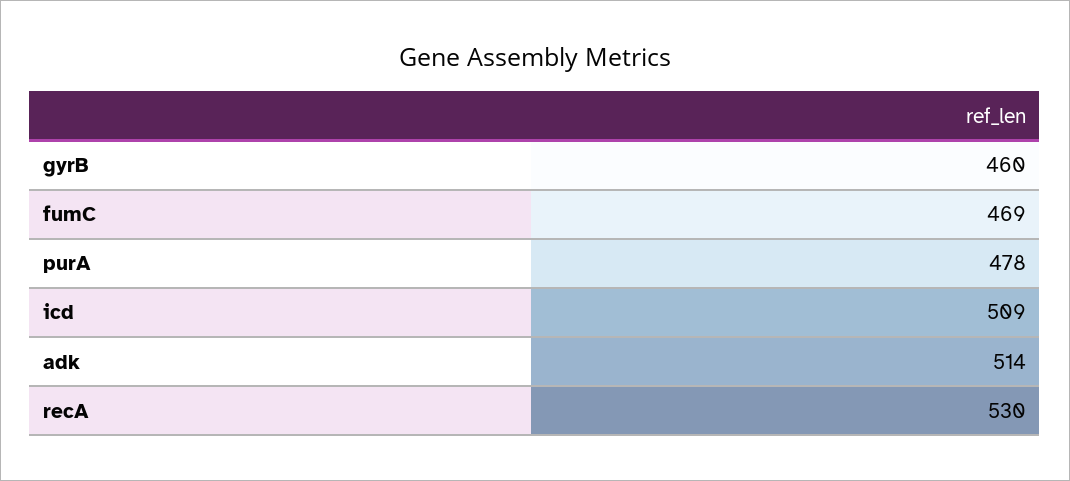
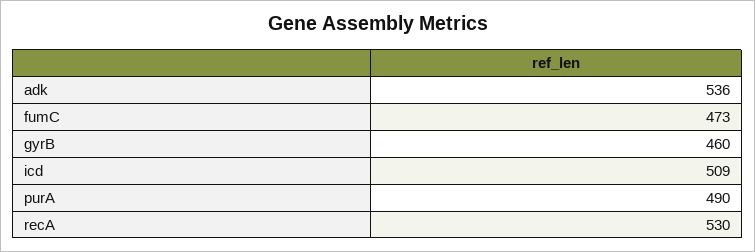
fumC: 469 -> 473
purA: 478 -> 490
adk: 514 -> 536

